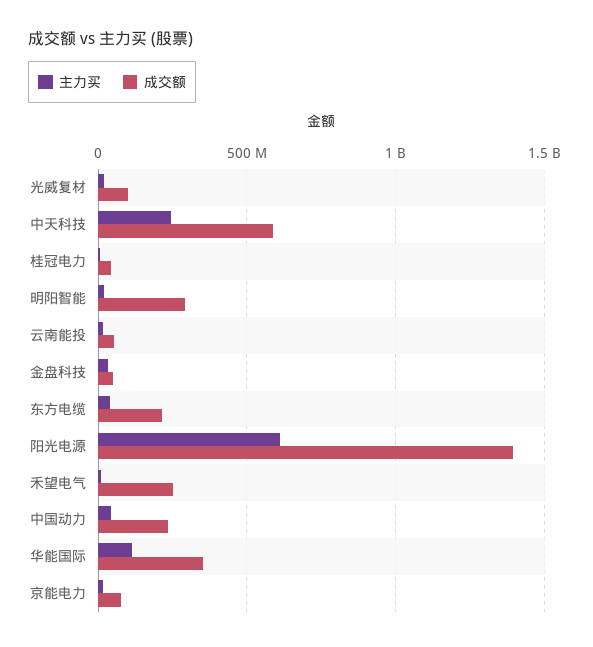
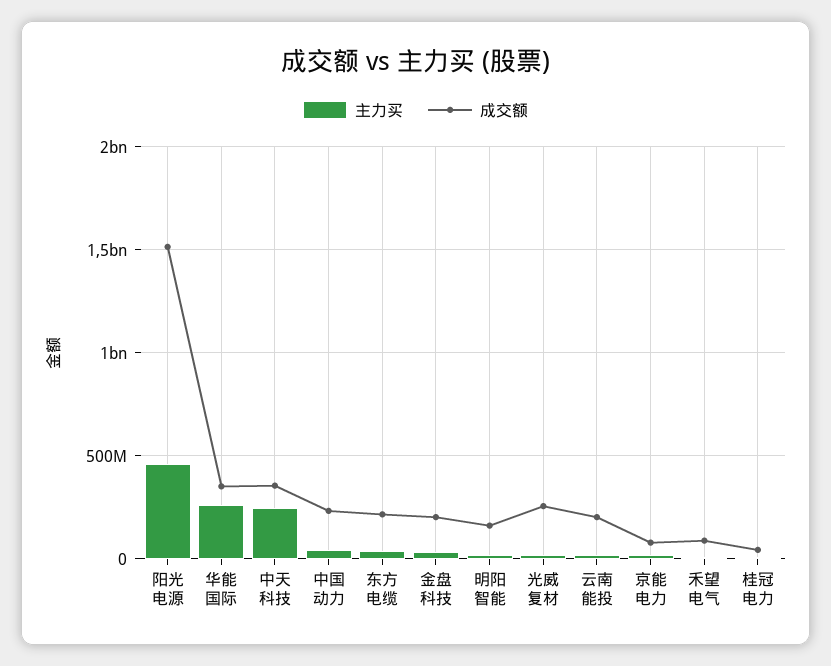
成交额, 光威复材: 100000000 -> 250000000
成交额, 中天科技: 600000000 -> 350000000
成交额, 明阳智能: 300000000 -> 150000000
成交额, 云南能投: 50000000 -> 200000000
成交额, 金盘科技: 50000000 -> 200000000
主力买, 阳光电源: 600000000 -> 450000000
成交额, 阳光电源: 1400000000 -> 1500000000
成交额, 禾望电气: 250000000 -> 100000000
主力买, 华能国际: 100000000 -> 250000000

